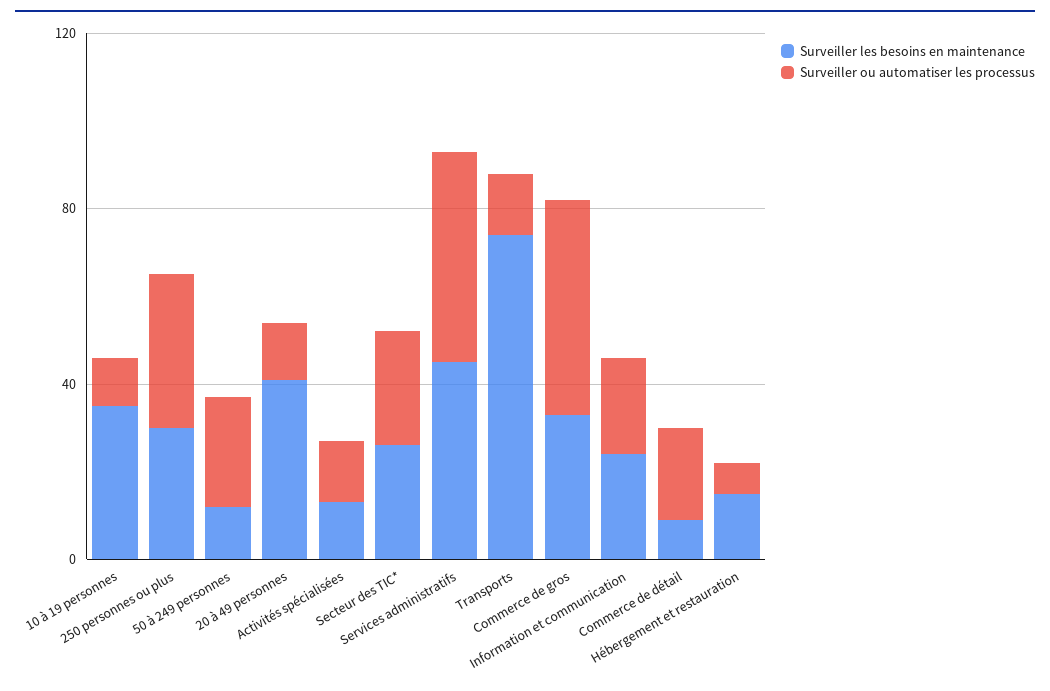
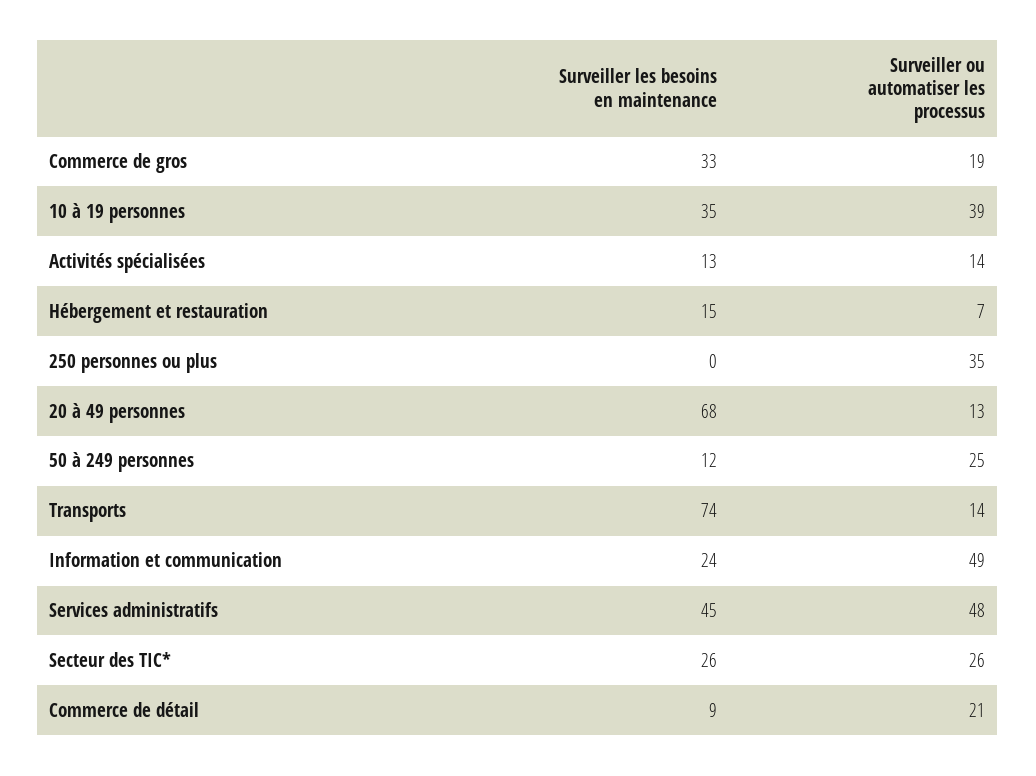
Surveiller ou automatiser les processus, 10 à 19 personnes: 10 -> 39
Surveiller les besoins en maintenance, 250 personnes ou plus: 30 -> 0
Surveiller les besoins en maintenance, 20 à 49 personnes: 40 -> 68
Surveiller ou automatiser les processus, Commerce de gros: 50 -> 19
Surveiller ou automatiser les processus, Information et communication: 20 -> 49

